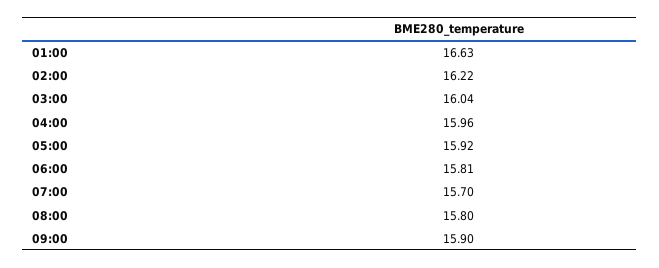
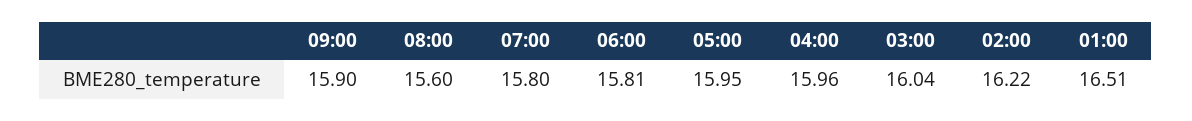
01:00: 16.63 -> 16.51
05:00: 15.92 -> 15.95
07:00: 15.7 -> 15.8
08:00: 15.8 -> 15.6

